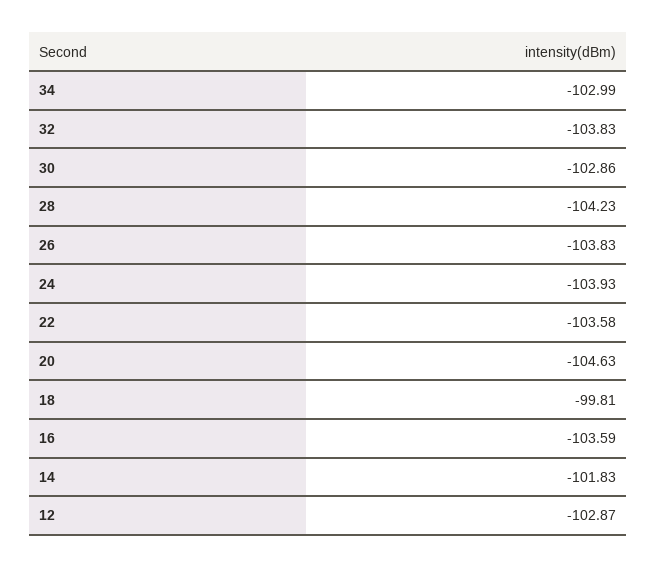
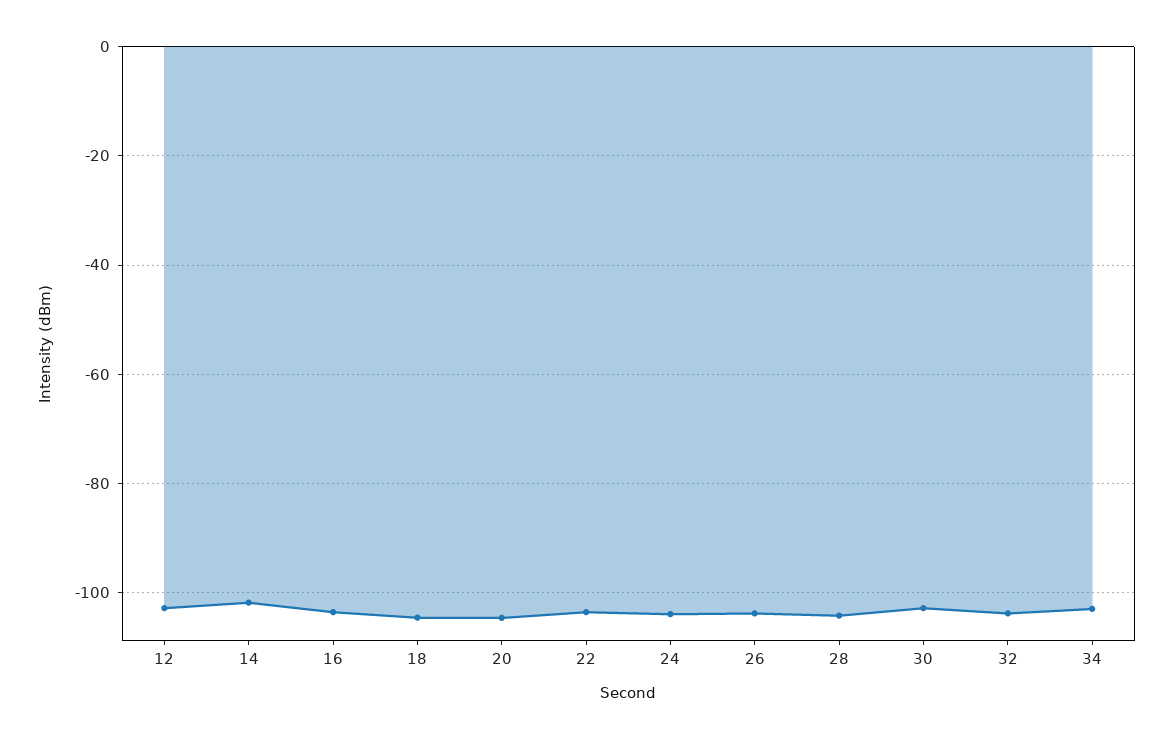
18: -99.81 -> -104

